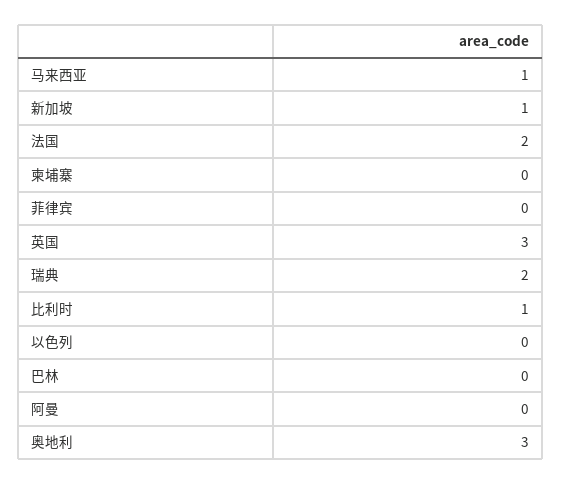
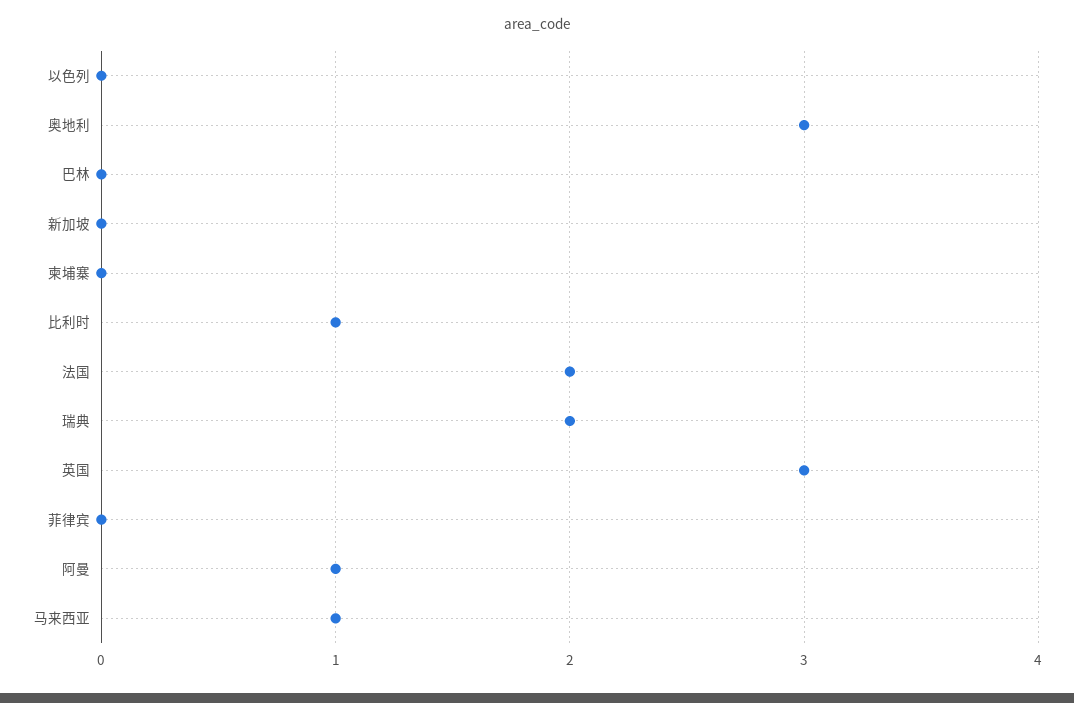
新加坡: 1 -> 0
阿曼: 0 -> 1

